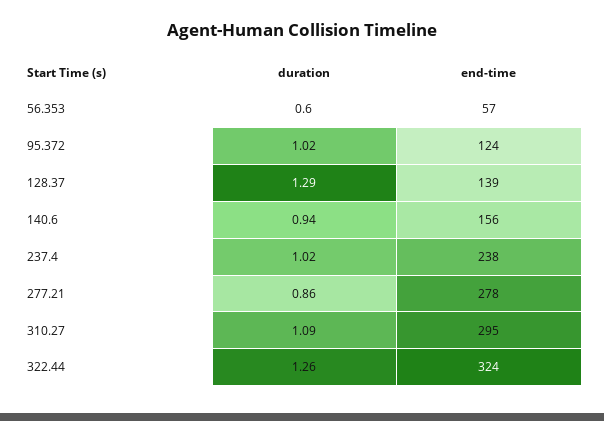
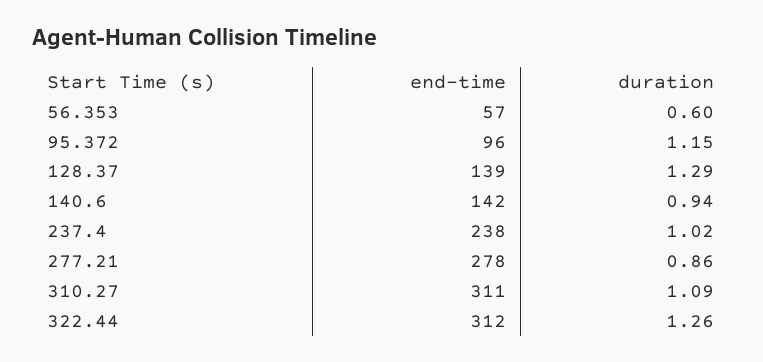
duration, 95.372: 1.02 -> 1.15
end-time, 95.372: 124 -> 96
end-time, 140.6: 156 -> 142
end-time, 310.27: 295 -> 311
end-time, 322.44: 324 -> 312

